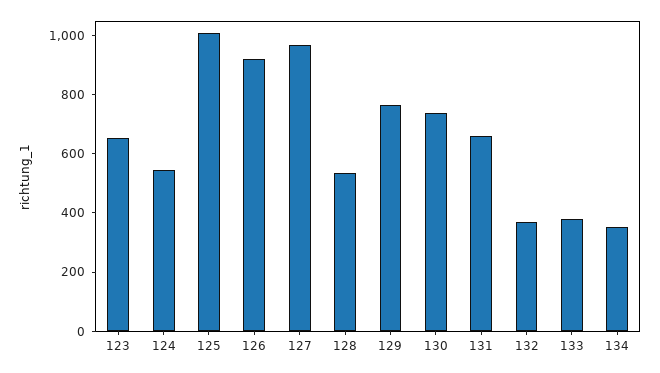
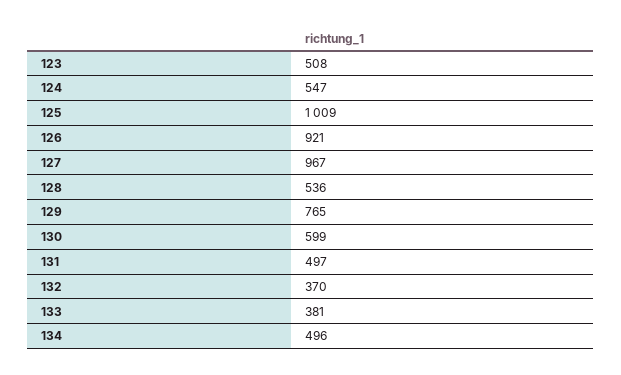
123: 650 -> 508
130: 750 -> 599
131: 650 -> 497
134: 350 -> 496

